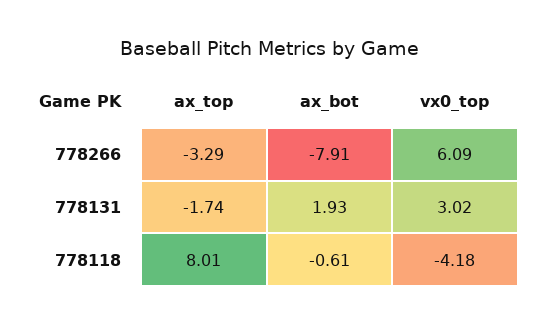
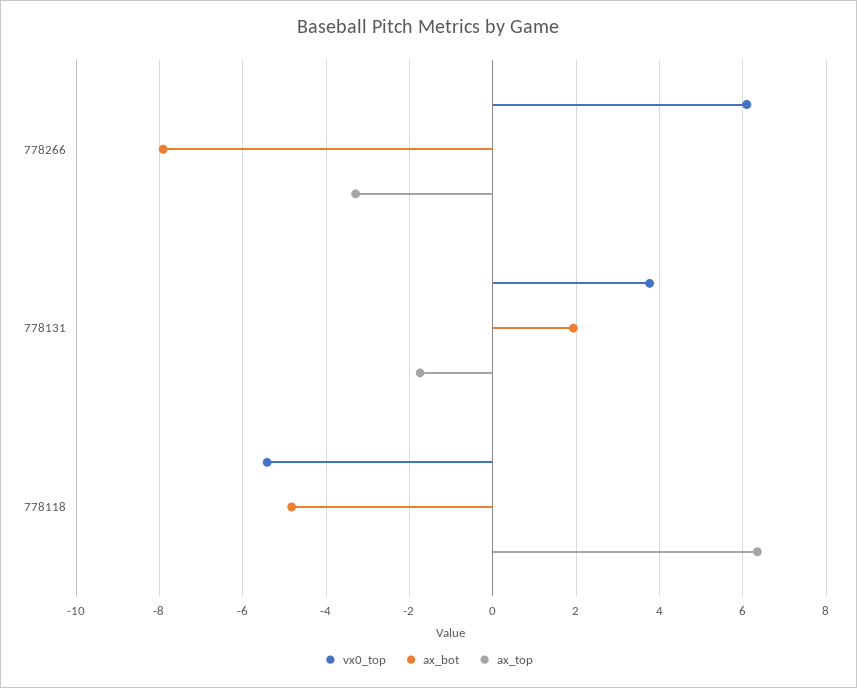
vx0_top, 778131: 3.02 -> 3.8
ax_top, 778118: 8.01 -> 6.4
ax_bot, 778118: -0.61 -> -4.8
vx0_top, 778118: -4.18 -> -5.4

